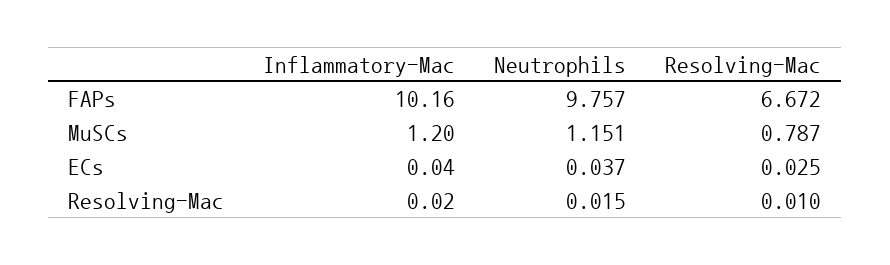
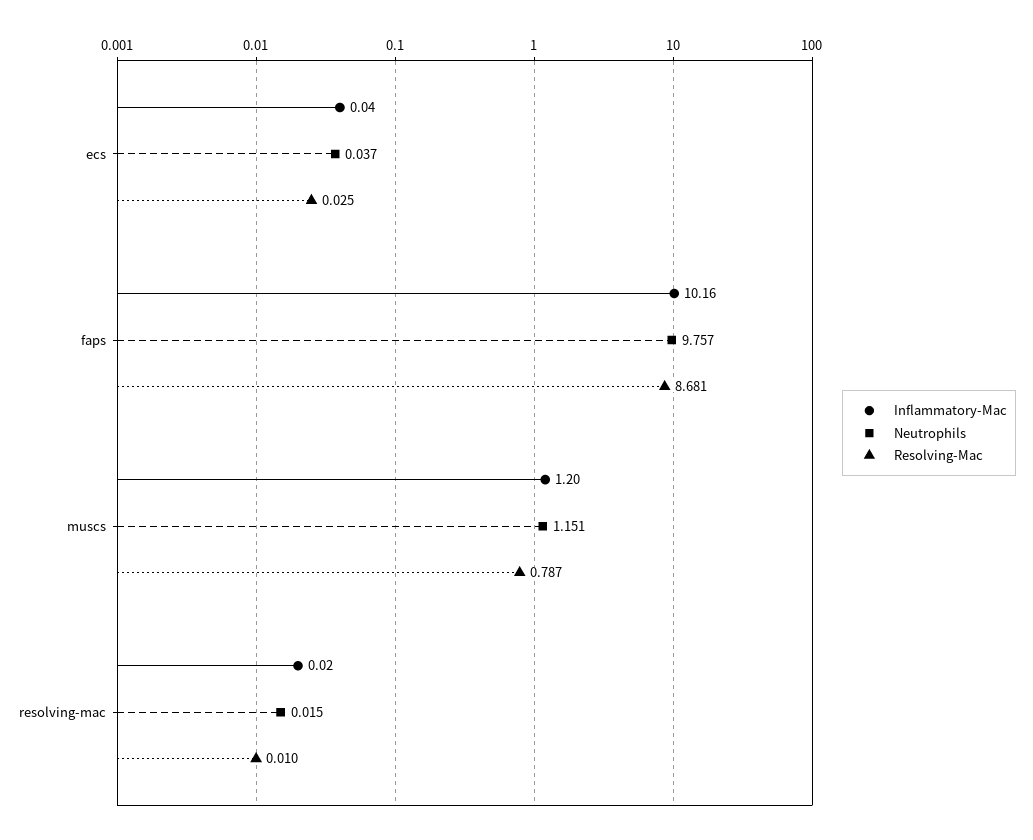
Resolving-Mac, FAPs: 6.672 -> 8.681

